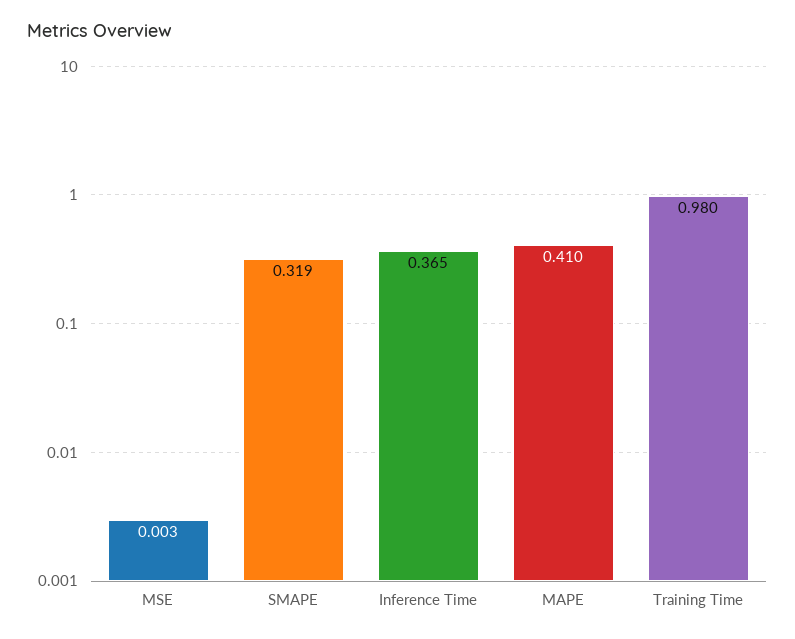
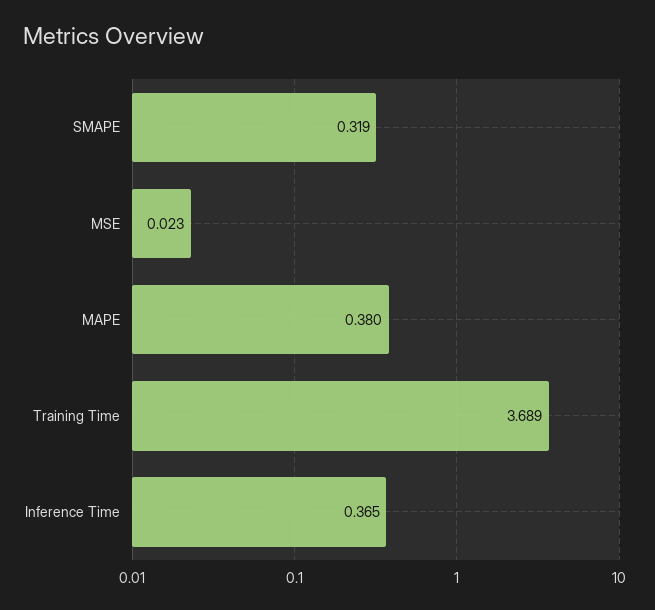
MSE: 0.003 -> 0.023
MAPE: 0.41 -> 0.38
Training Time: 0.98 -> 3.689

